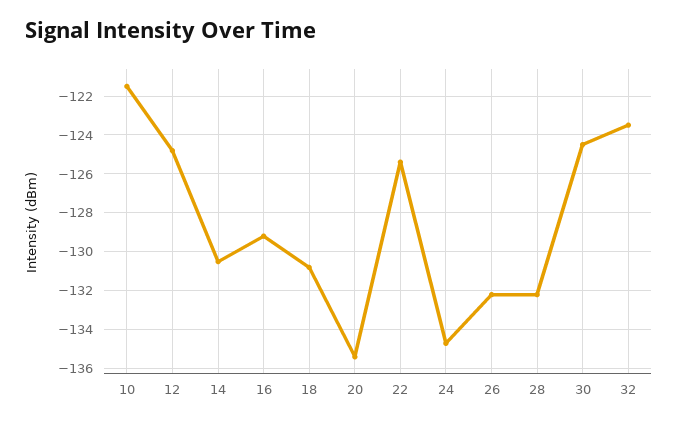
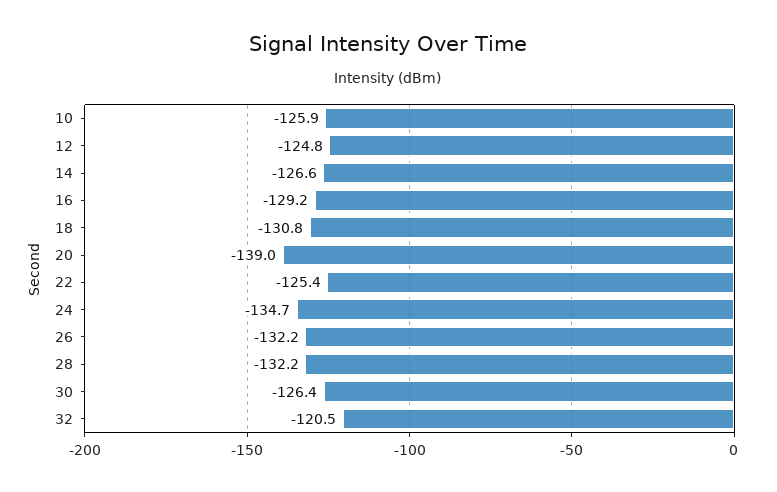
10: -121.5 -> -125.9
14: -130.5 -> -126.6
20: -135.5 -> -139
30: -124.5 -> -126.4
32: -123.5 -> -120.5

